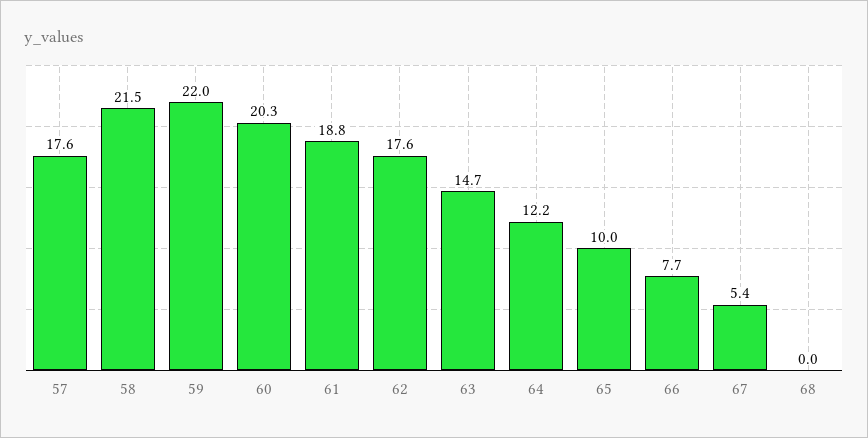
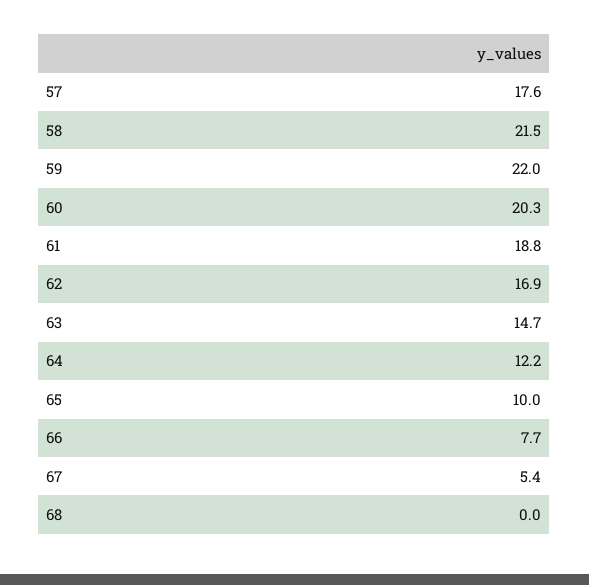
62: 17.6 -> 16.9

